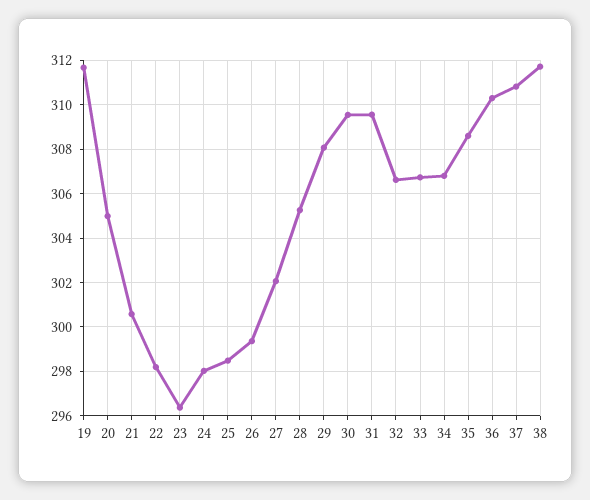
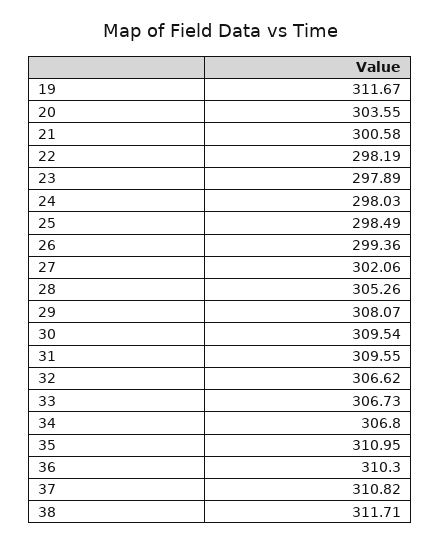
20: 305 -> 303.55
23: 296.5 -> 297.89
35: 308.5 -> 310.95

